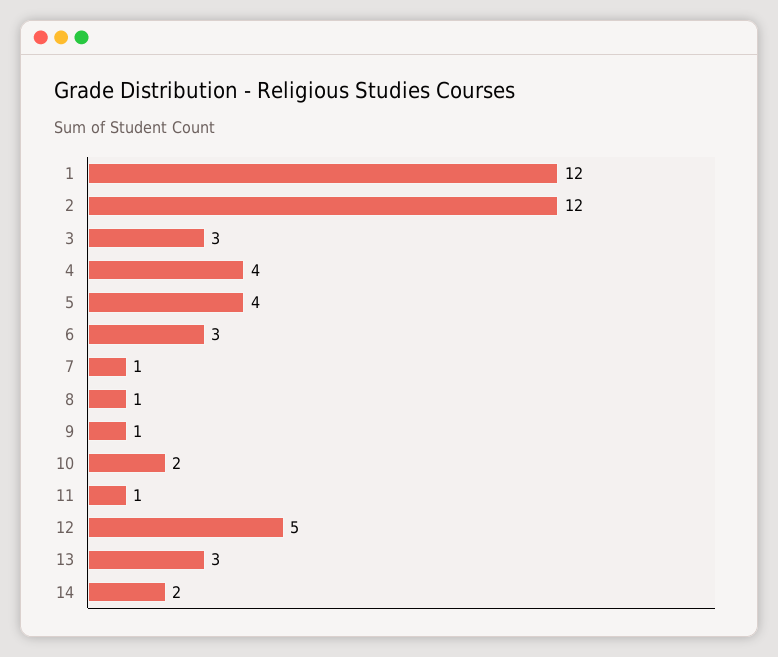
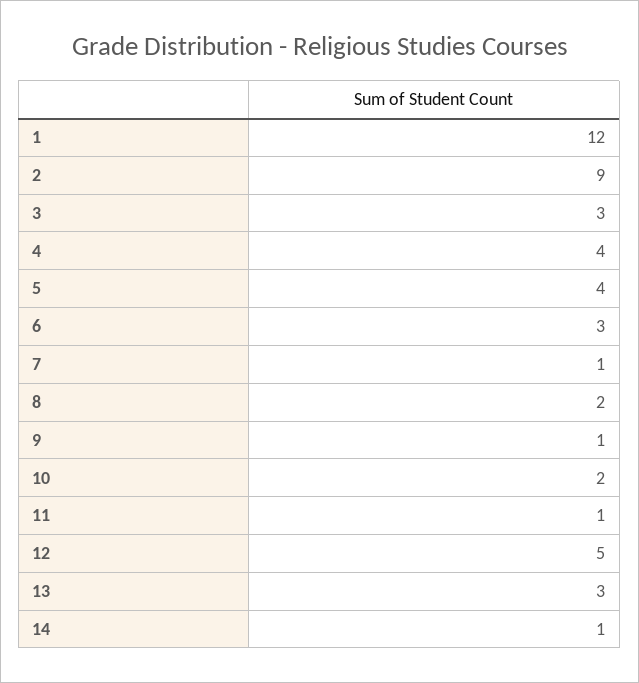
2: 12 -> 9
8: 1 -> 2
14: 2 -> 1

